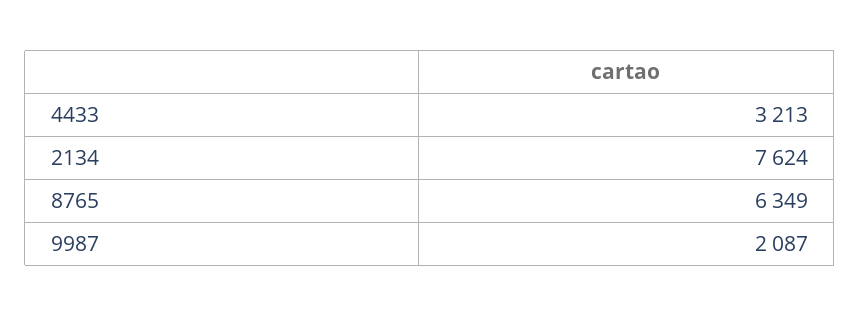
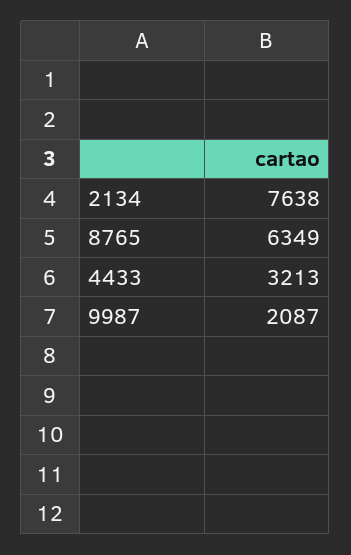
2134: 7624 -> 7638

